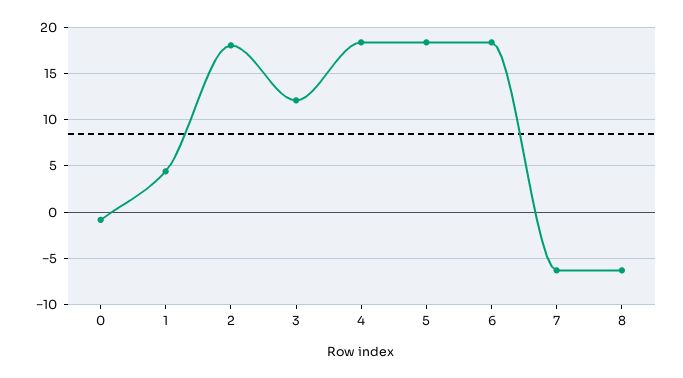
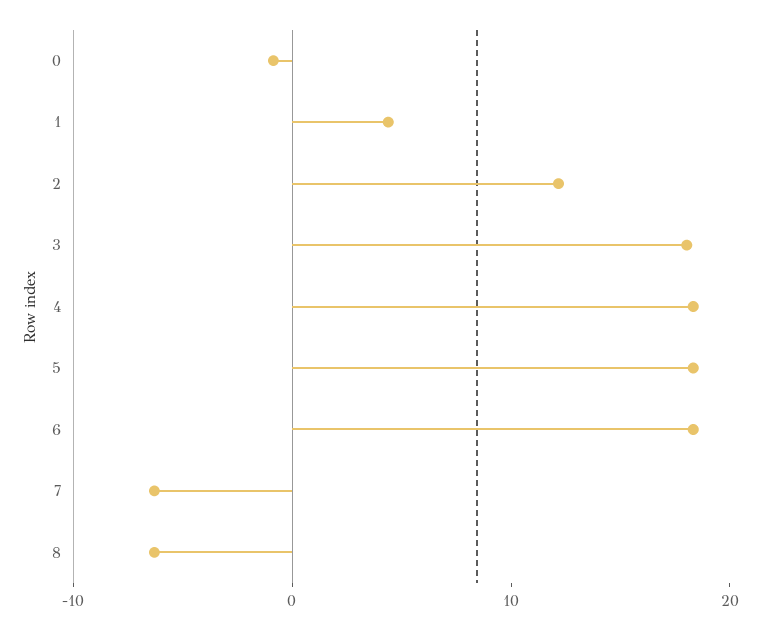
2: 18 -> 12
3: 12 -> 18

